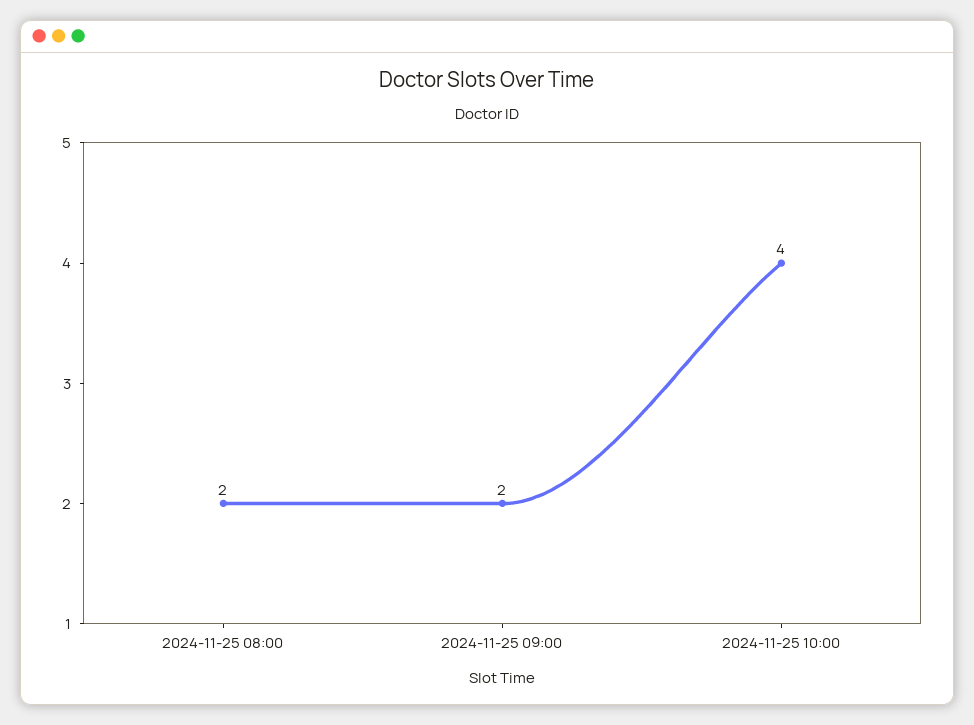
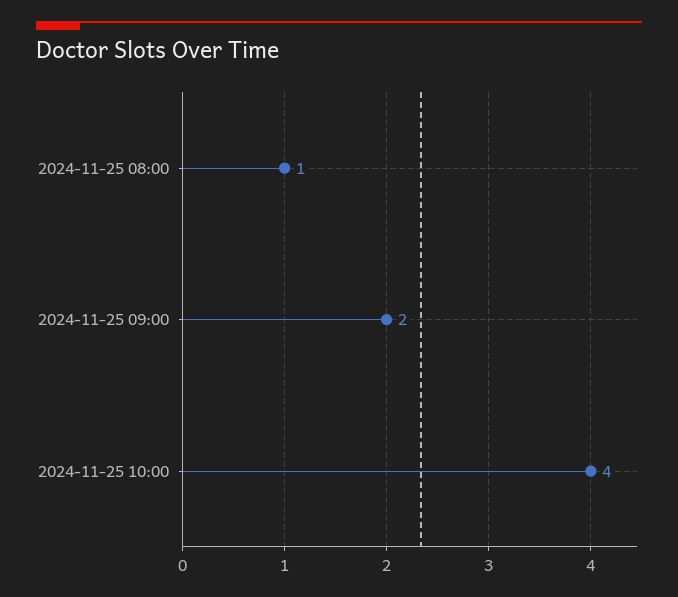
2024-11-25 08:00: 2 -> 1

